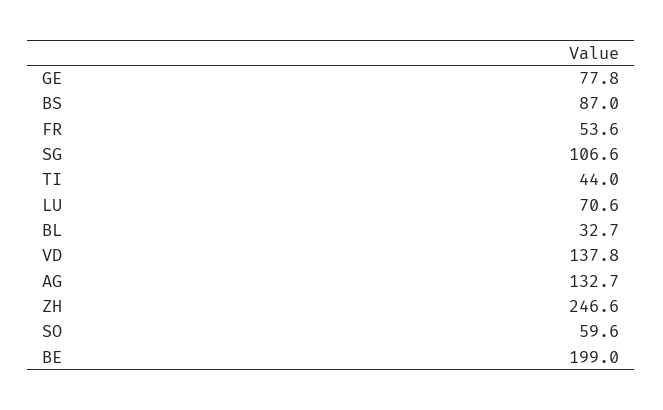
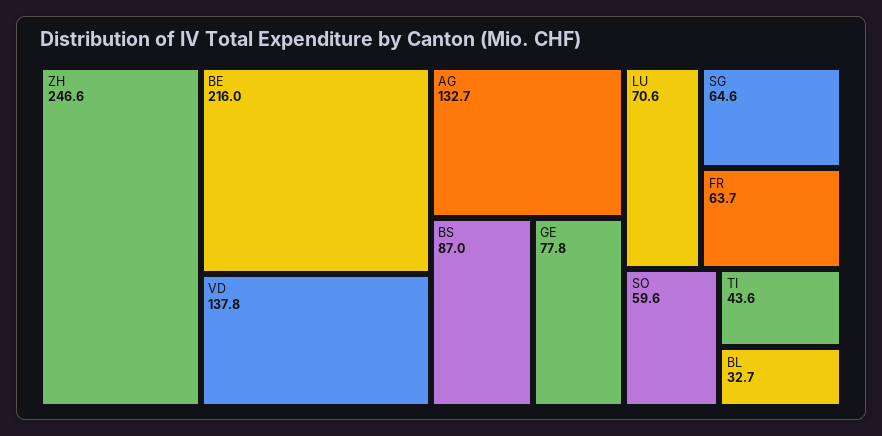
FR: 53.6 -> 63.7
SG: 106.6 -> 64.6
TI: 44 -> 43.6
BE: 199 -> 216

